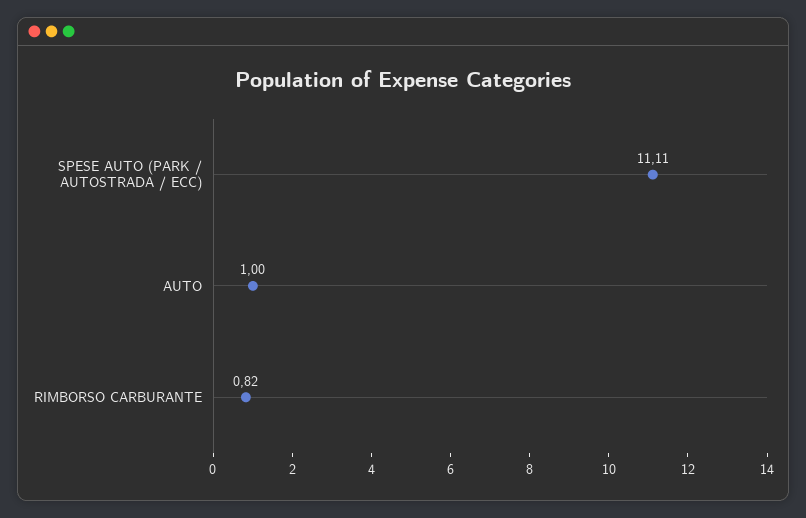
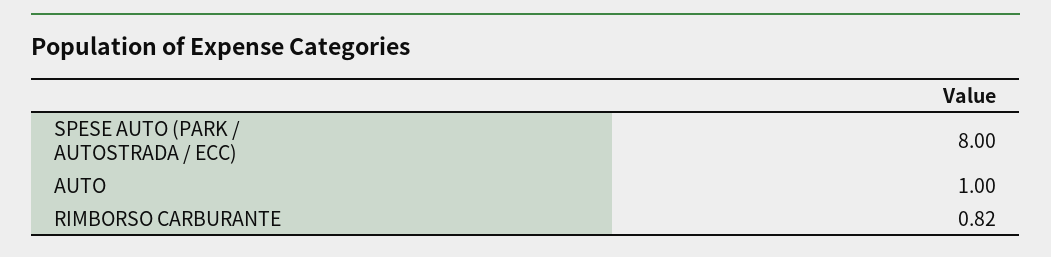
SPESE AUTO (PARK / AUTOSTRADA / ECC): 11.11 -> 8

